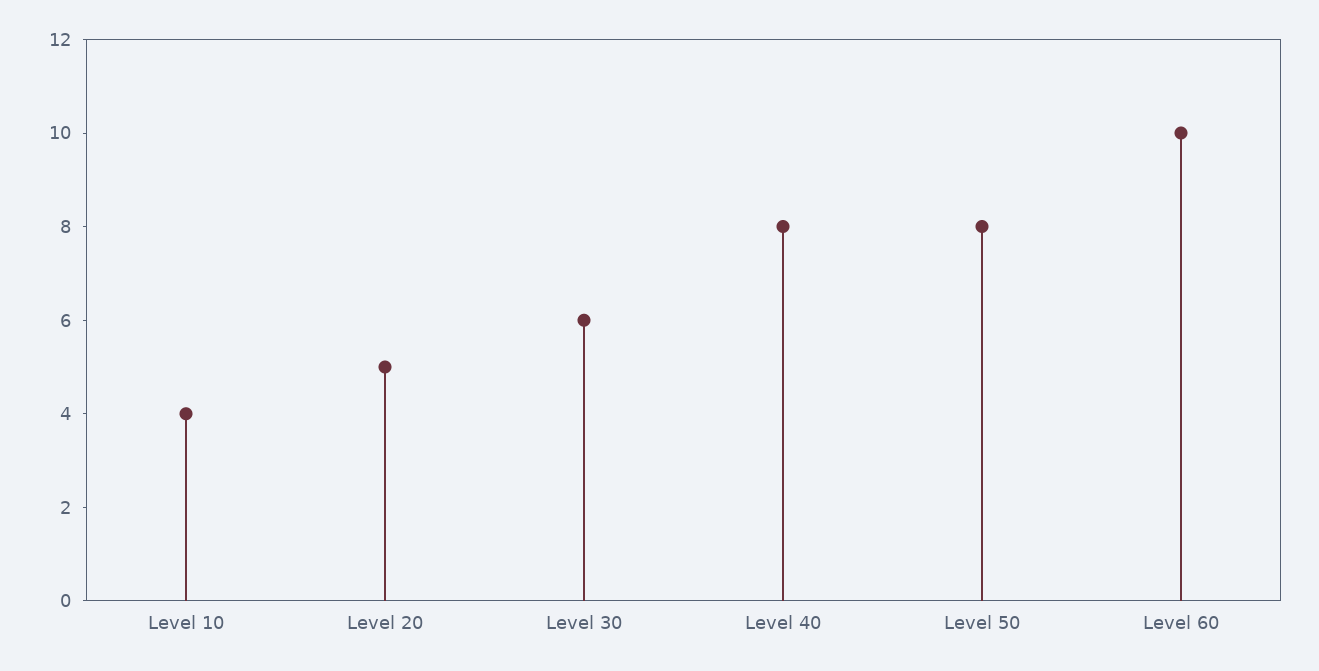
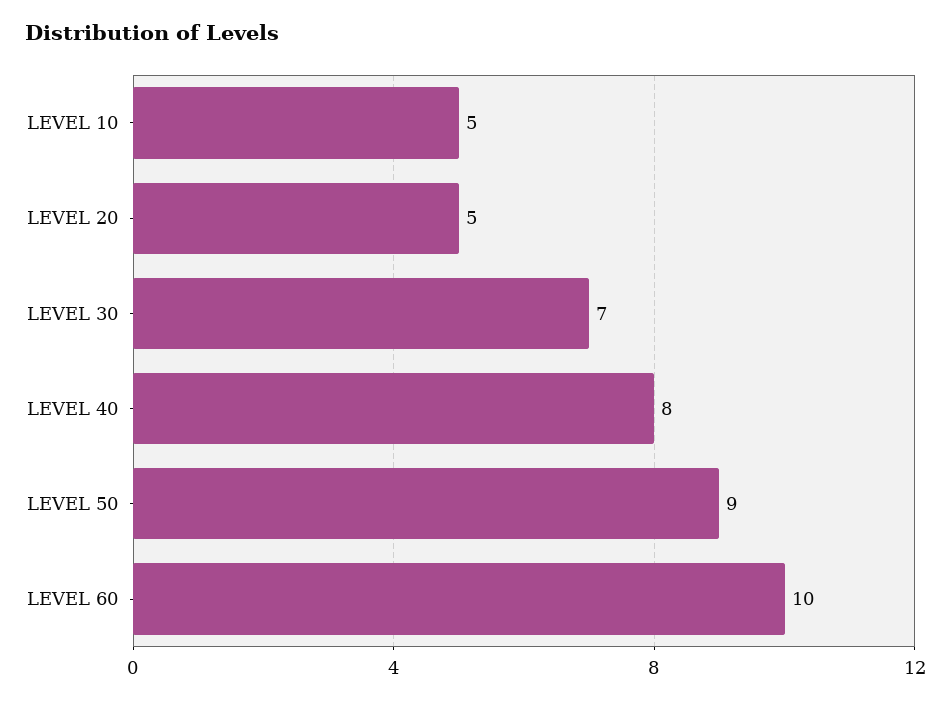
Level 10: 4 -> 5
Level 30: 6 -> 7
Level 50: 8 -> 9

